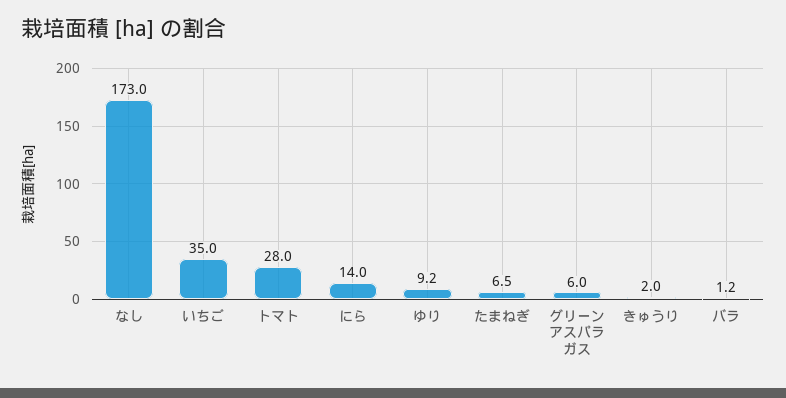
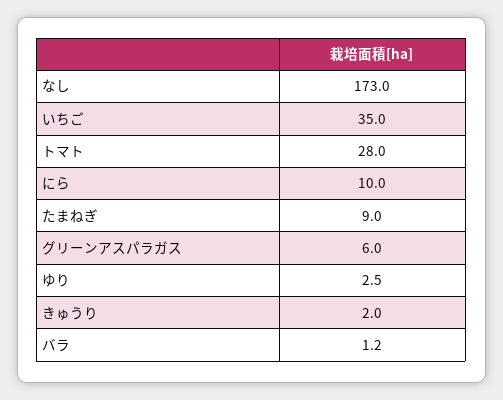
にら: 14 -> 10
ゆり: 9.2 -> 2.5
たまねぎ: 6.5 -> 9

